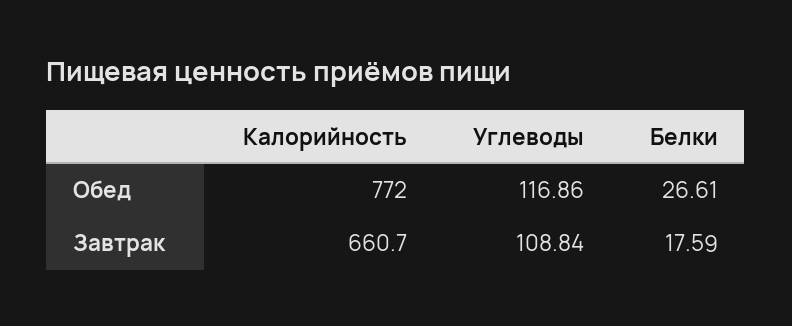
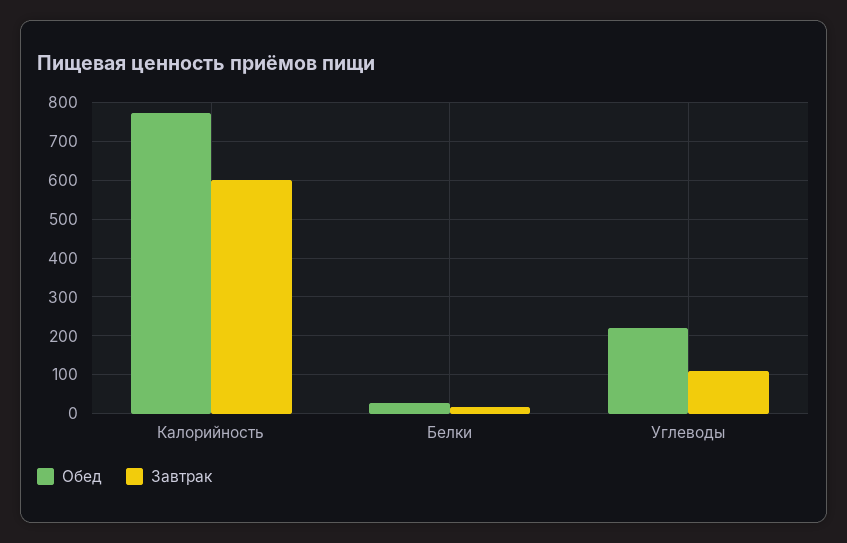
Обед, Углеводы: 116.86 -> 220
Завтрак, Калорийность: 660.7 -> 600

